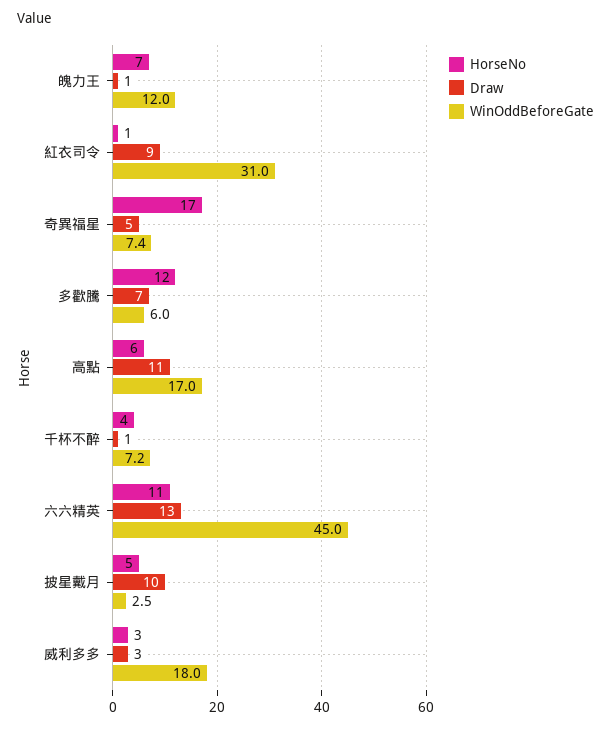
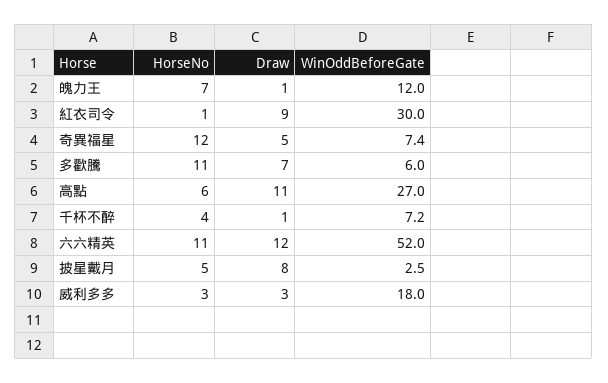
WinOddBeforeGate, 紅衣司令: 31 -> 30
HorseNo, 奇異福星: 17 -> 12
HorseNo, 多歡騰: 12 -> 11
WinOddBeforeGate, 高點: 17 -> 27
Draw, 六六精英: 13 -> 12
WinOddBeforeGate, 六六精英: 45 -> 52
Draw, 披星戴月: 10 -> 8

